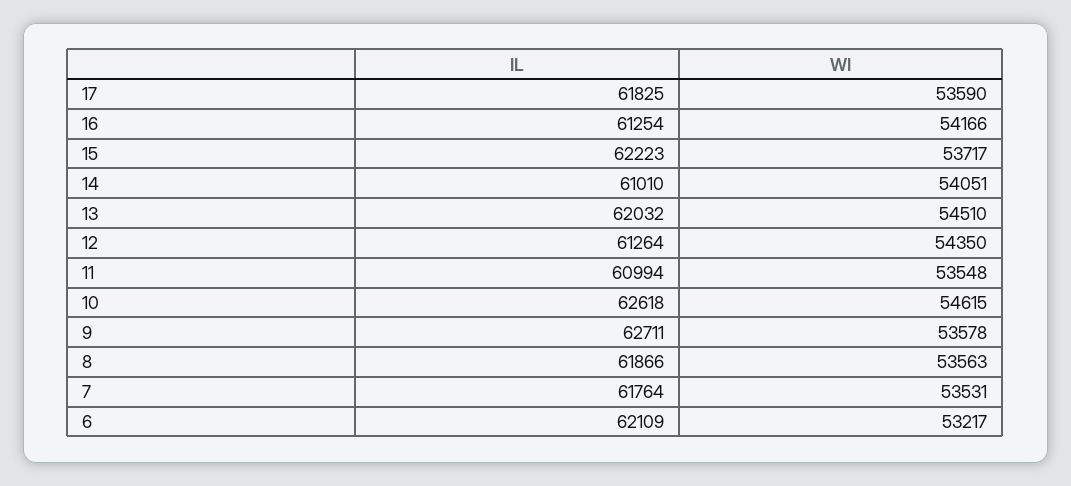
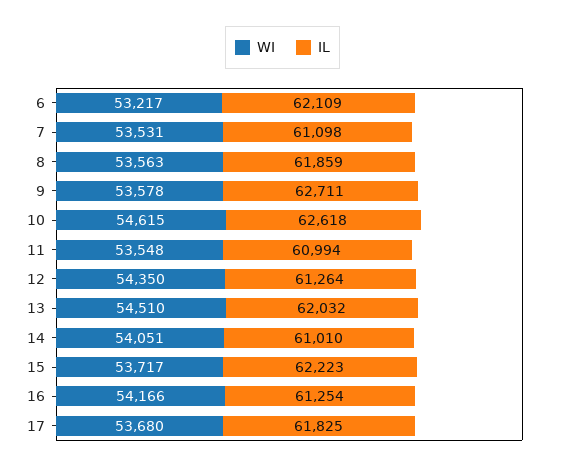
WI, 17: 53590 -> 53680
IL, 8: 61866 -> 61859
IL, 7: 61764 -> 61098

